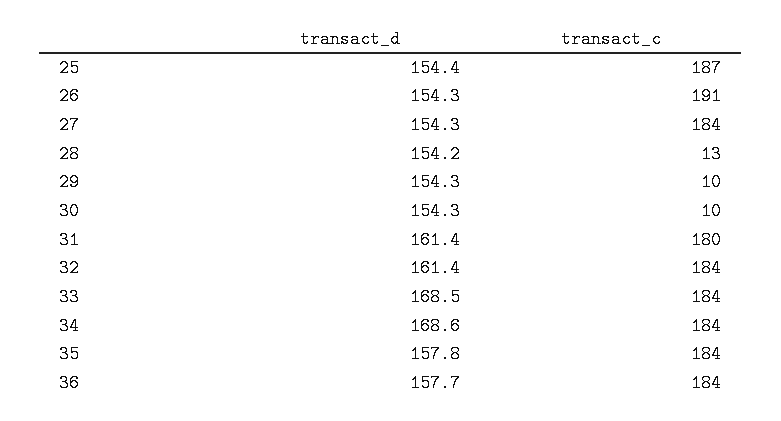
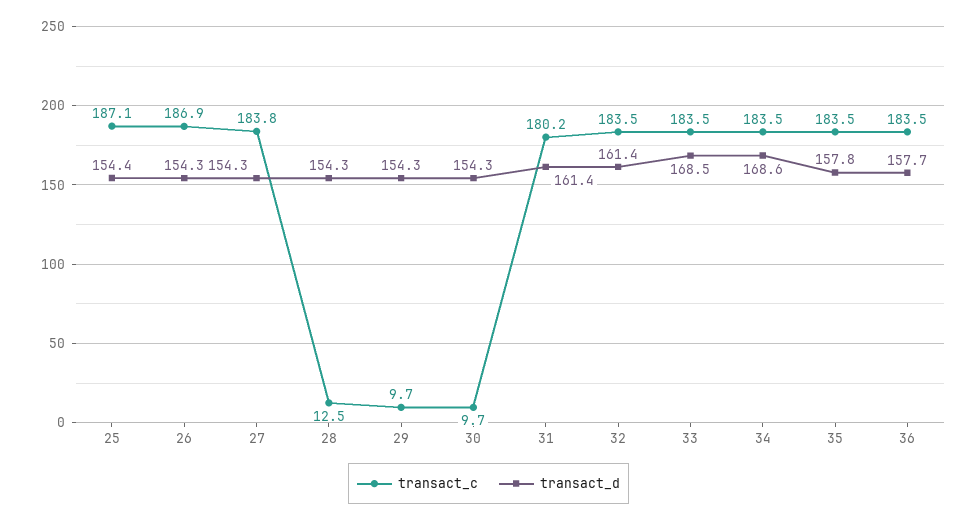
transact_c, 26: 191 -> 186.9
transact_d, 28: 154.2 -> 154.3

